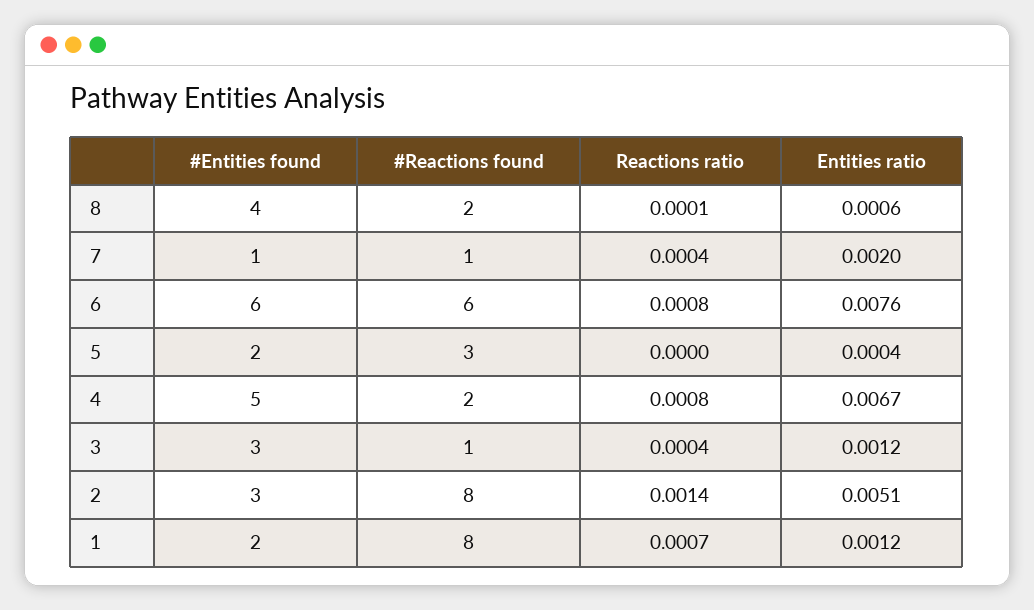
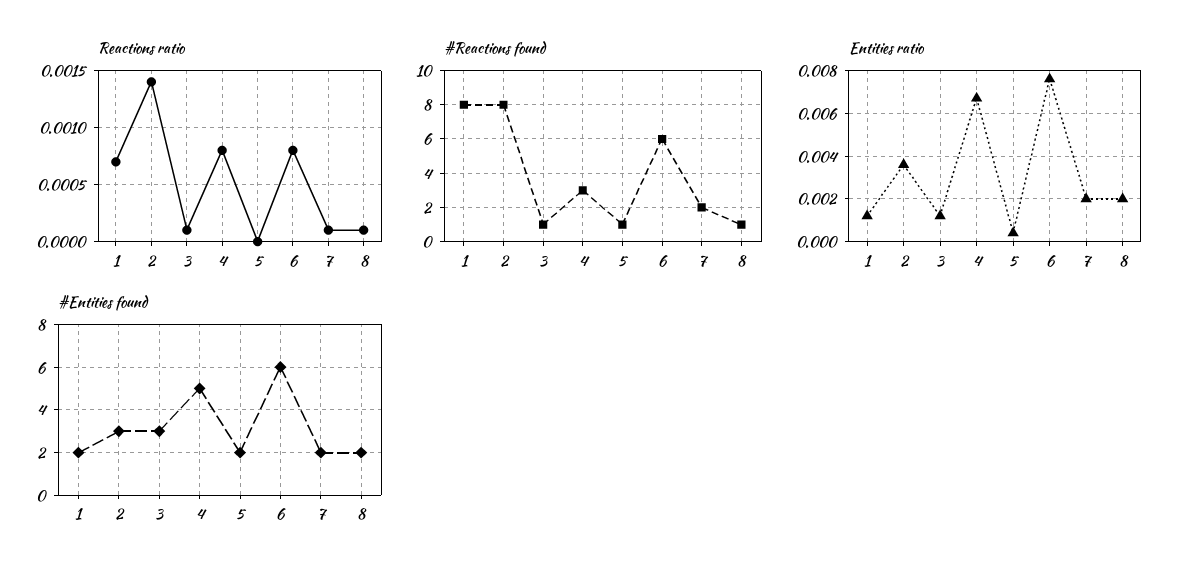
#Entities found, 8: 4 -> 2
#Reactions found, 8: 2 -> 1
Entities ratio, 8: 0.0006 -> 0.002
#Entities found, 7: 1 -> 2
#Reactions found, 7: 1 -> 2
Reactions ratio, 7: 0.0004 -> 0.0001
#Reactions found, 5: 3 -> 1
#Reactions found, 4: 2 -> 3
Reactions ratio, 3: 0.0004 -> 0.0001
Entities ratio, 2: 0.0051 -> 0.0035

